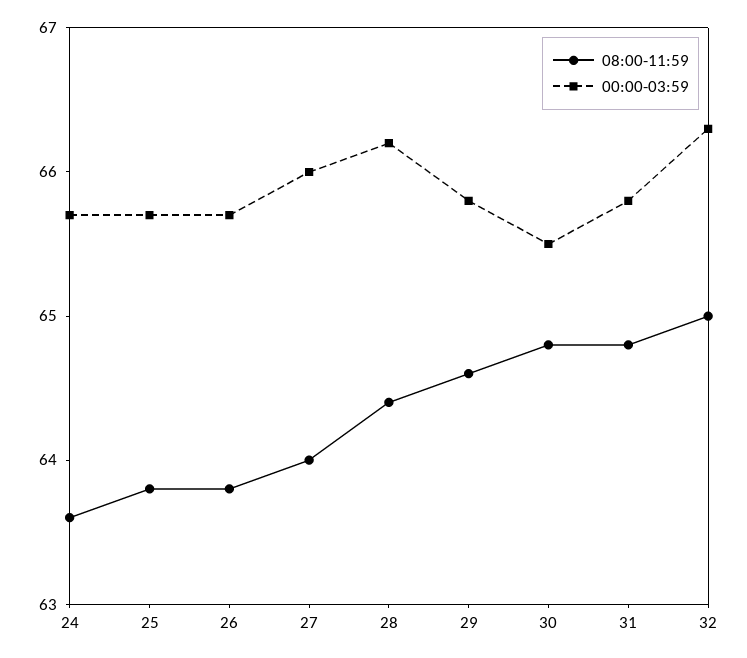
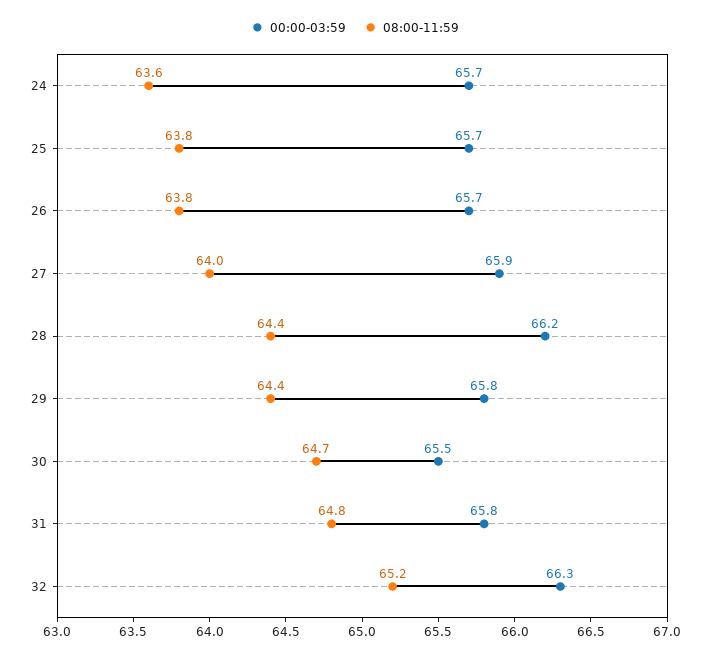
00:00-03:59, 27: 66 -> 65.9
08:00-11:59, 29: 64.6 -> 64.4
08:00-11:59, 30: 64.8 -> 64.7
08:00-11:59, 32: 65 -> 65.2

